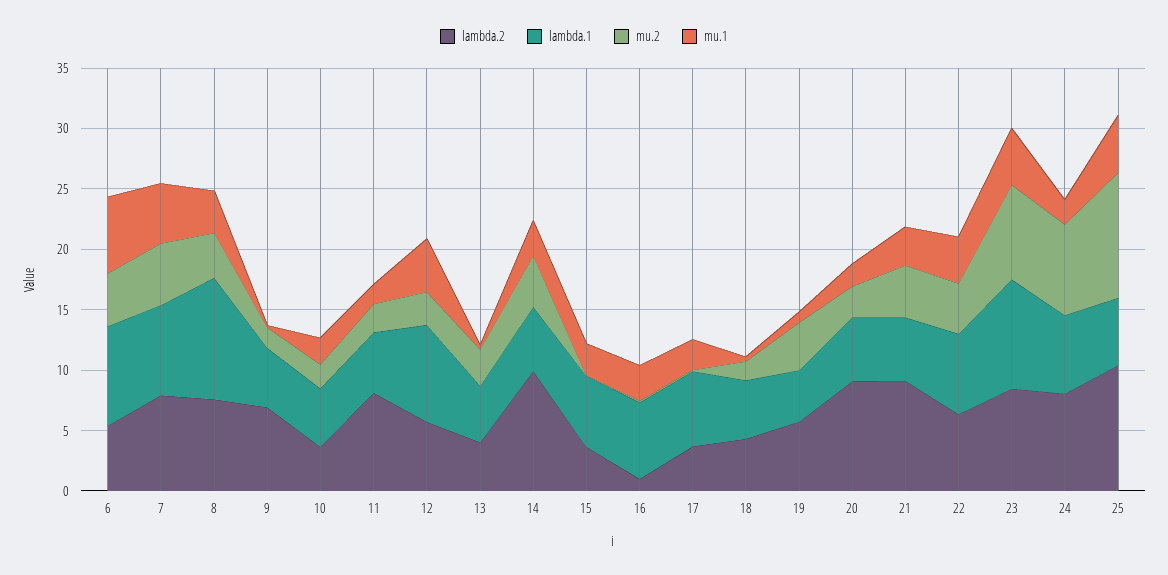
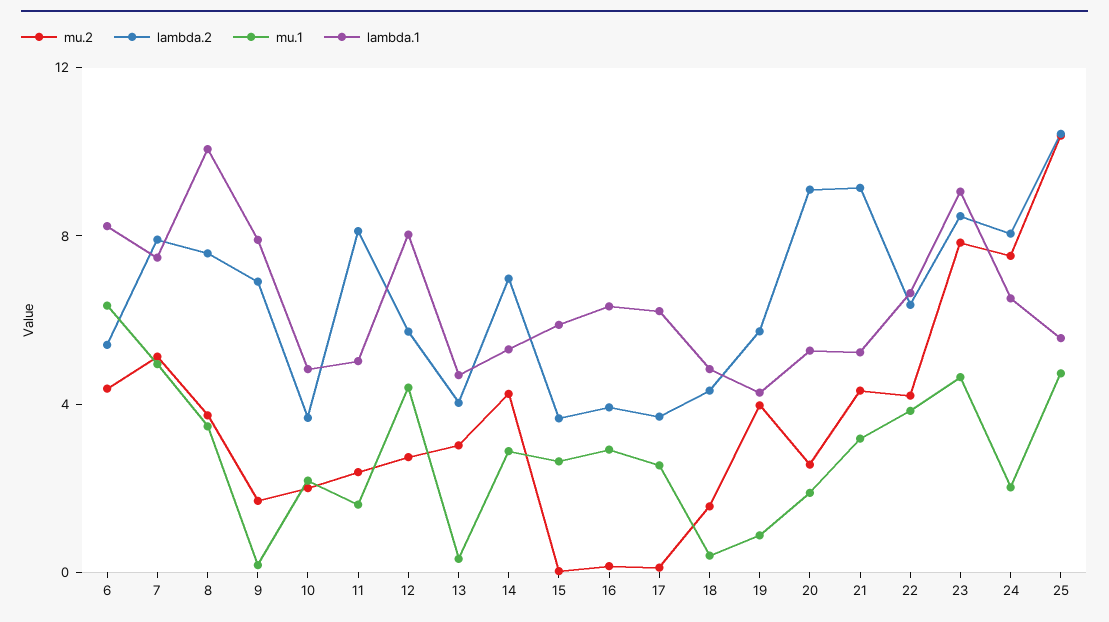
lambda.1, 9: 5 -> 8
lambda.2, 14: 10 -> 7
lambda.2, 16: 1 -> 4

